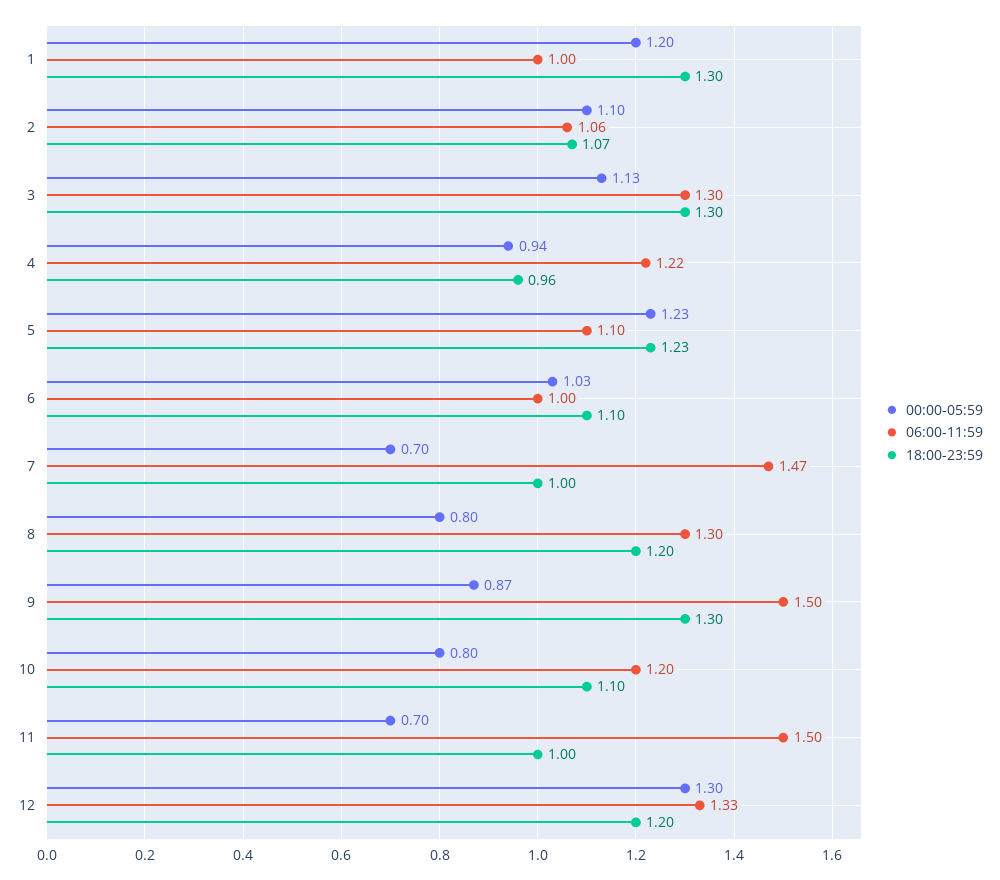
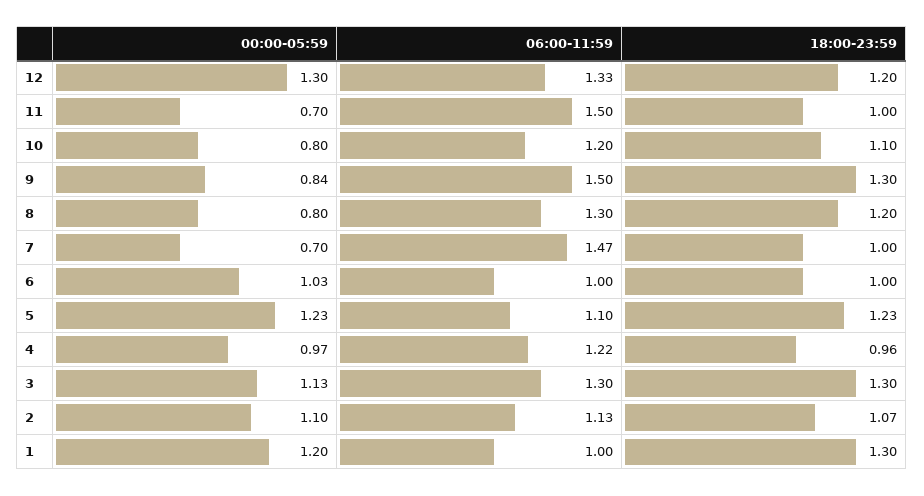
06:00-11:59, 2: 1.06 -> 1.13
00:00-05:59, 4: 0.94 -> 0.97
18:00-23:59, 6: 1.1 -> 1
00:00-05:59, 9: 0.87 -> 0.84

